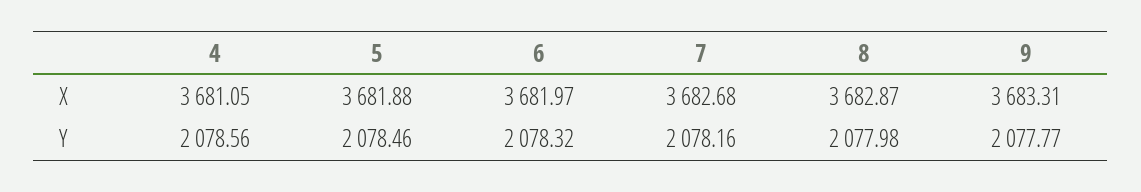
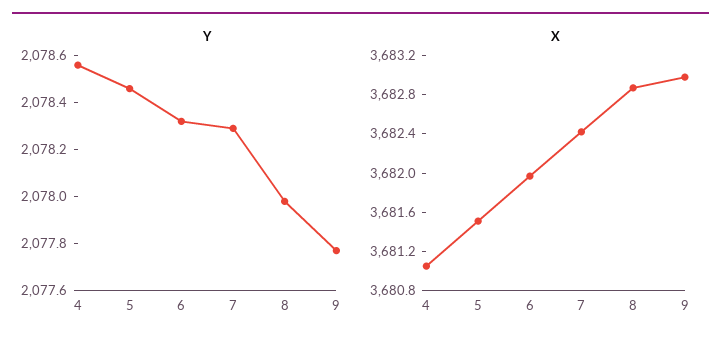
X, 5: 3681.88 -> 3681.5
X, 7: 3682.68 -> 3682.4
X, 9: 3683.31 -> 3683
Y, 7: 2078.16 -> 2078.3

